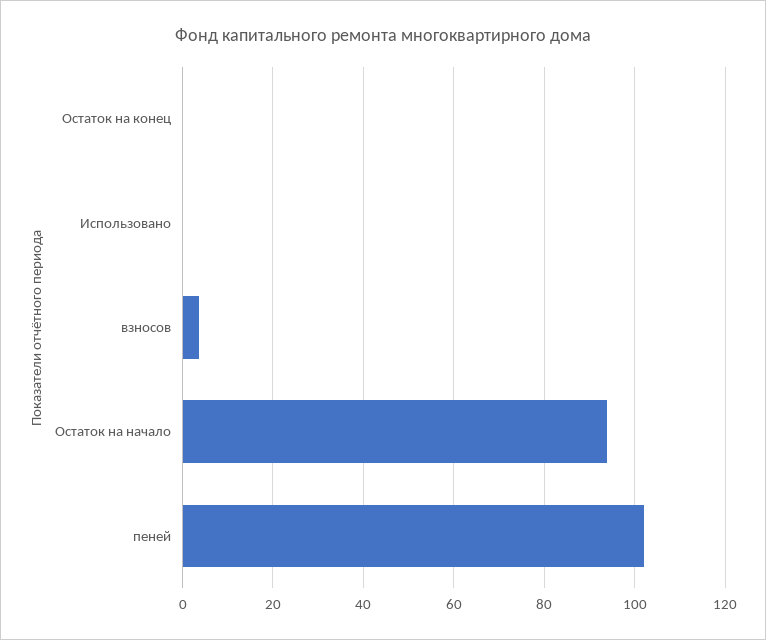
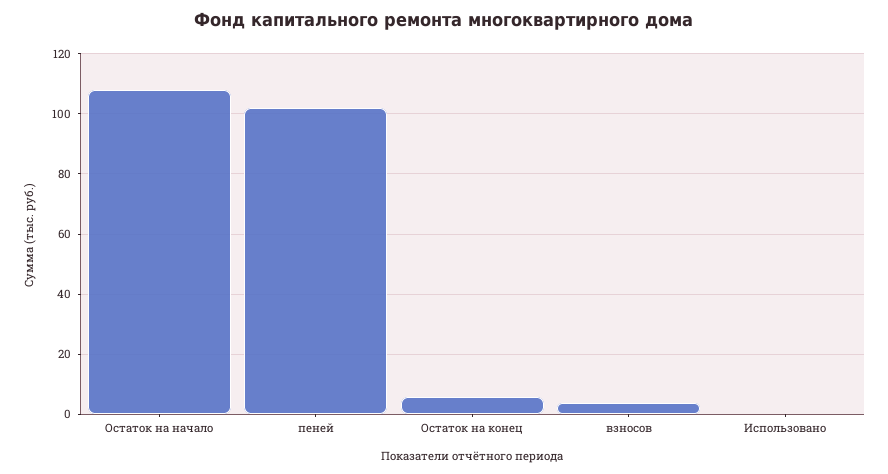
Остаток на конец: 0 -> 6
Остаток на начало: 94 -> 108

